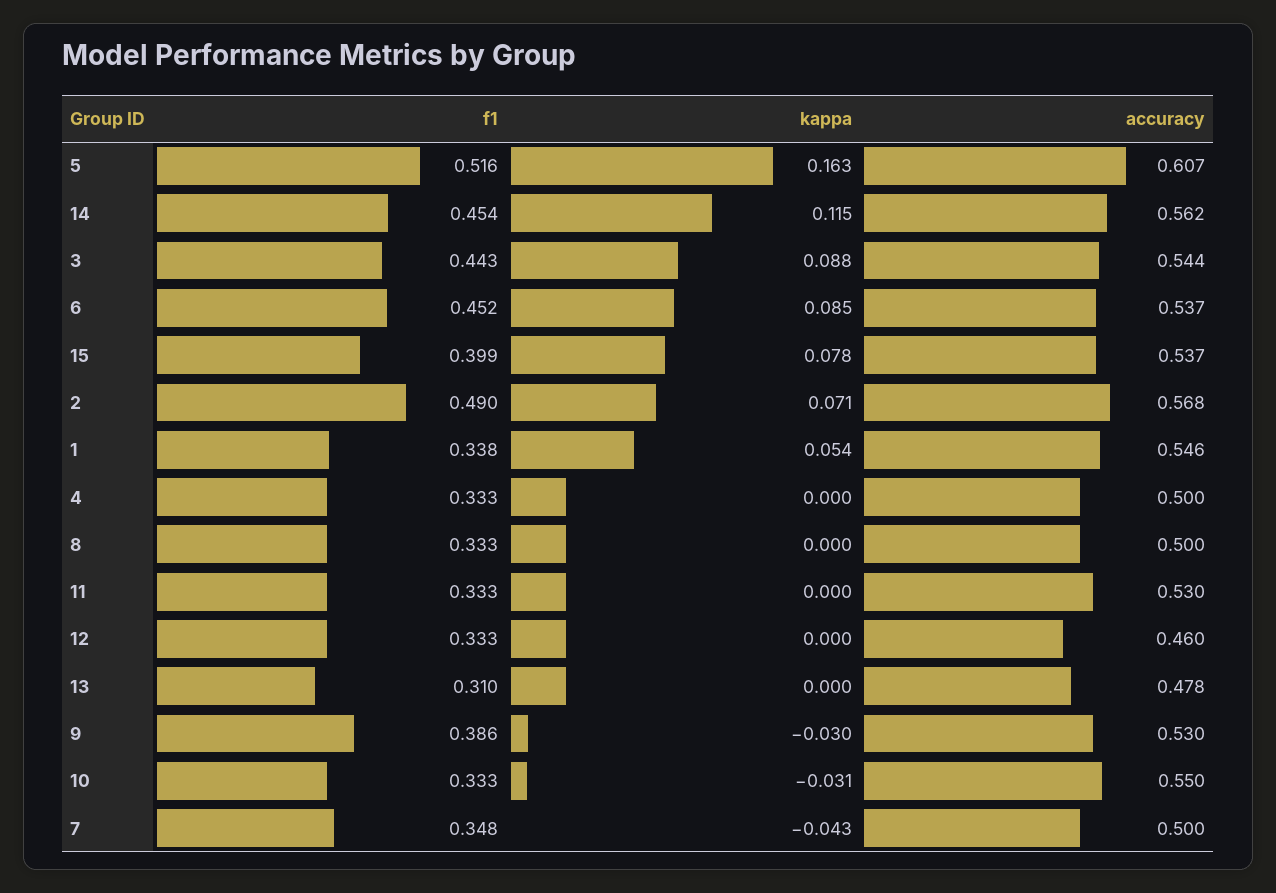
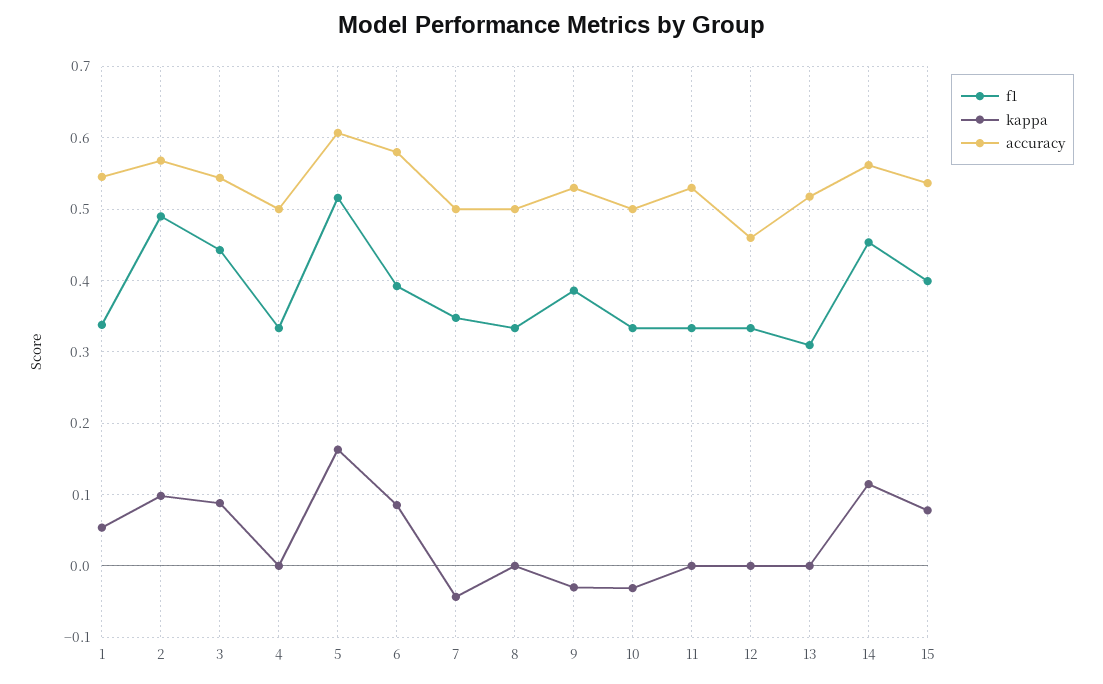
f1, 6: 0.452 -> 0.39
accuracy, 6: 0.537 -> 0.58
kappa, 2: 0.071 -> 0.1
accuracy, 13: 0.478 -> 0.52
accuracy, 10: 0.55 -> 0.5

